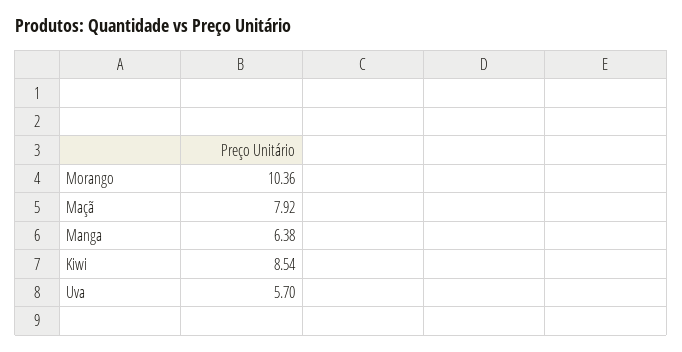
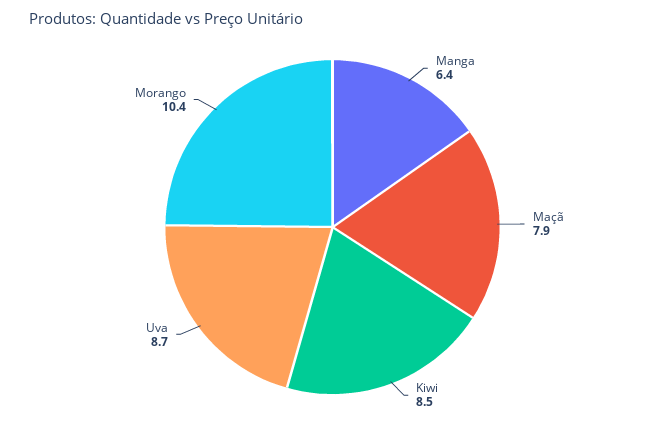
Uva: 5.7 -> 8.7

